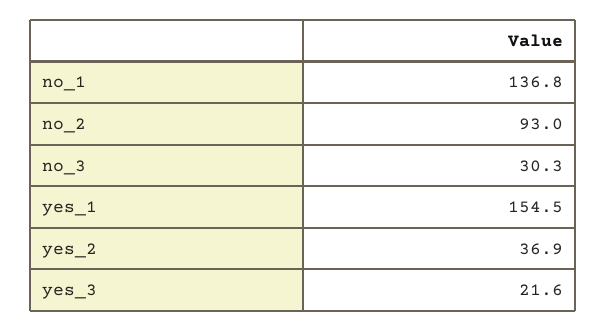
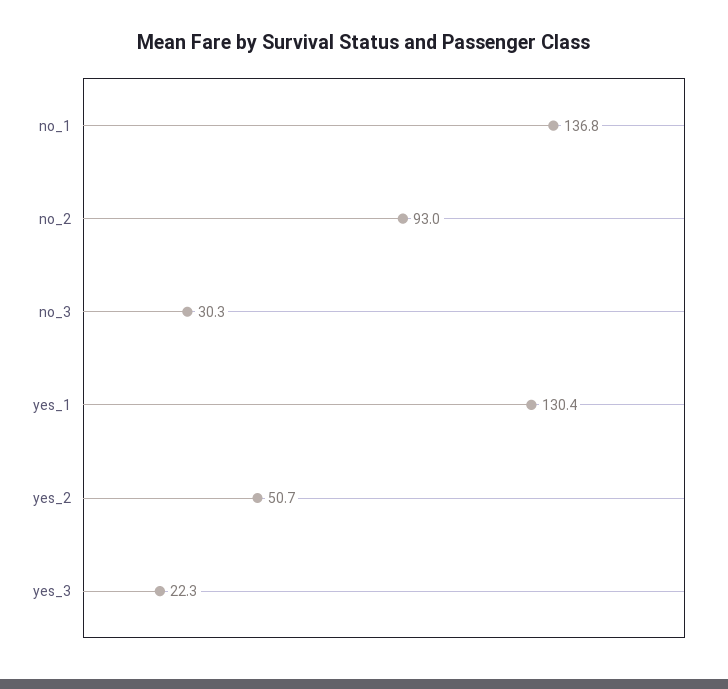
yes_1: 154.5 -> 130.4
yes_2: 36.9 -> 50.7
yes_3: 21.6 -> 22.3

